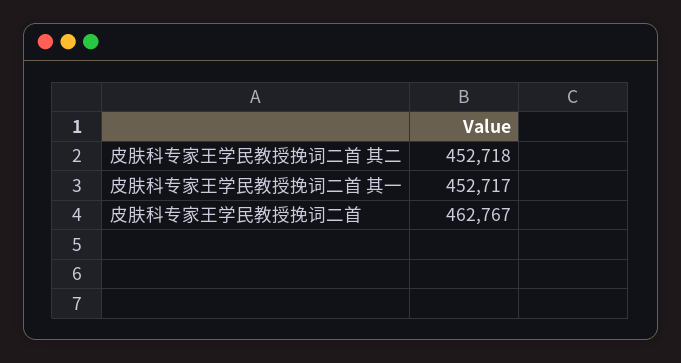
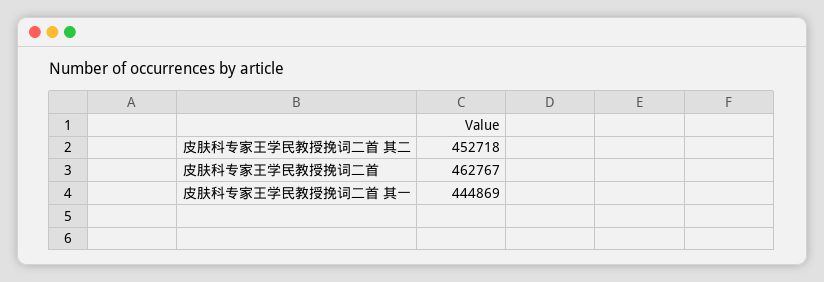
皮肤科专家王学民教授挽词二首 其一: 452717 -> 444869

